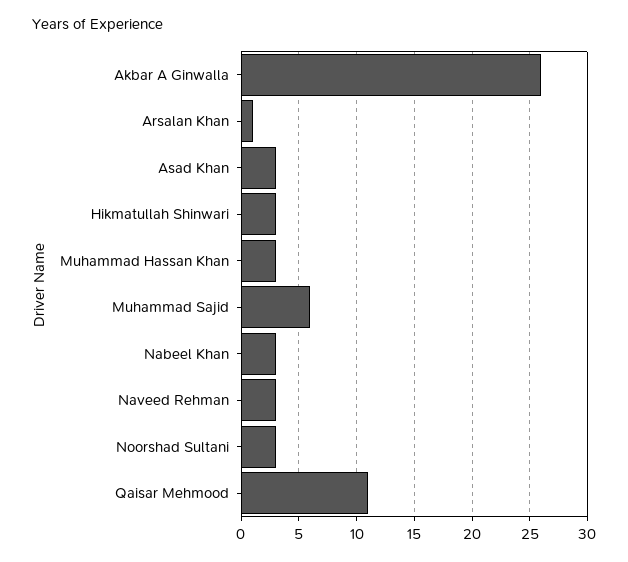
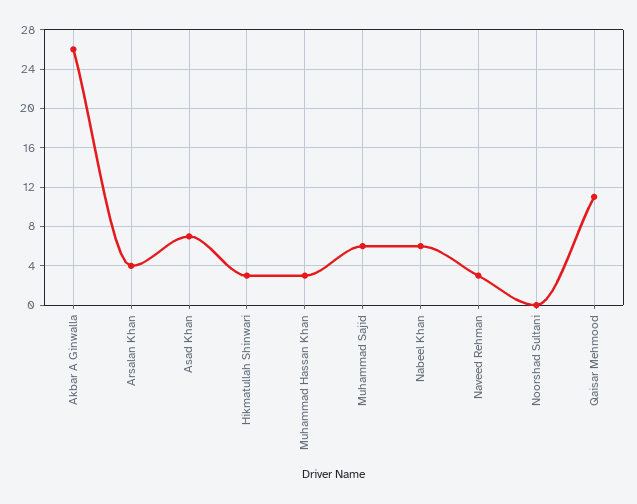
Arsalan Khan: 1 -> 4
Asad Khan: 3 -> 7
Nabeel Khan: 3 -> 6
Noorshad Sultani: 3 -> 0

